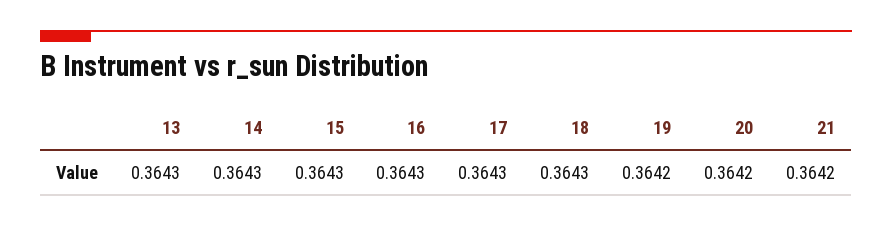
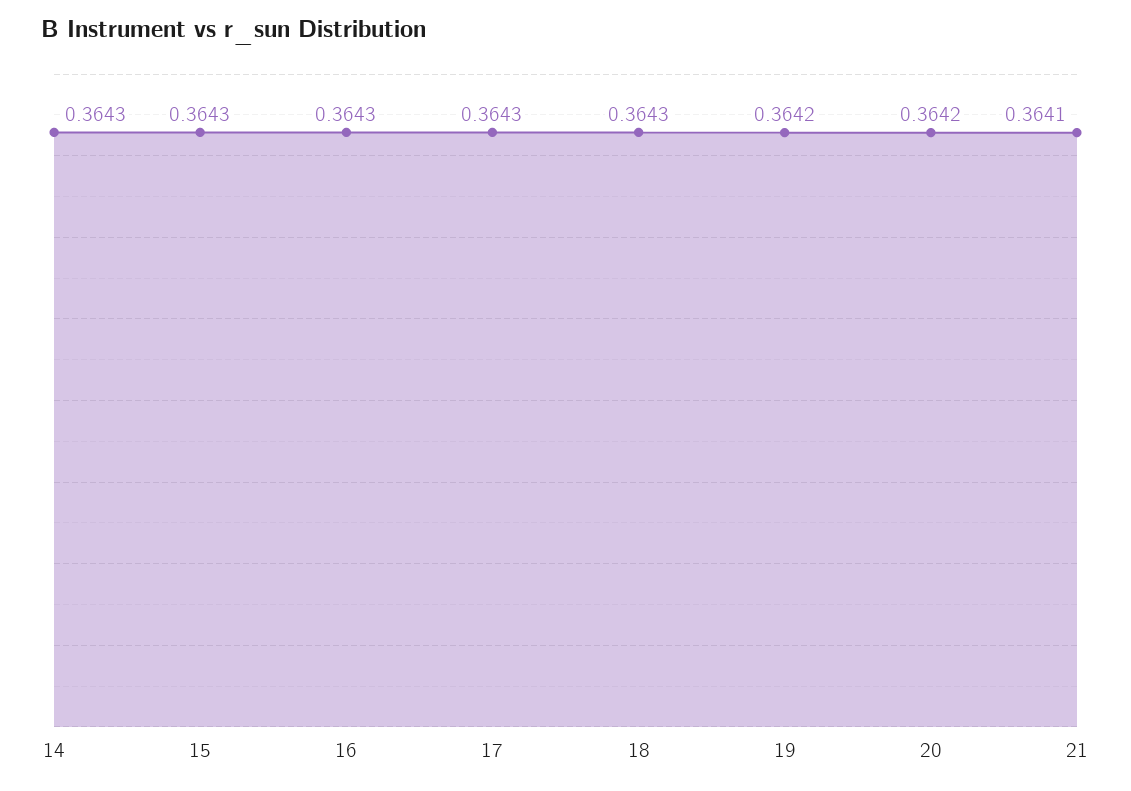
13: 0.3643 -> none
21: 0.3642 -> 0.3641

